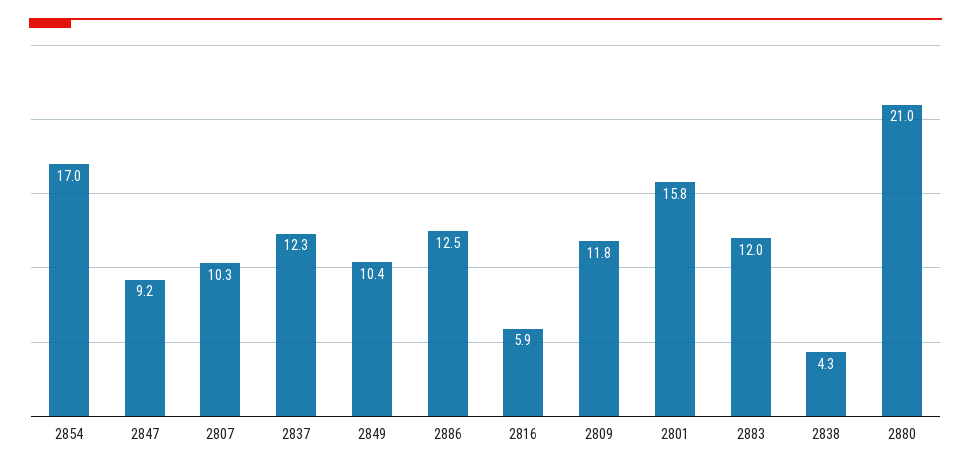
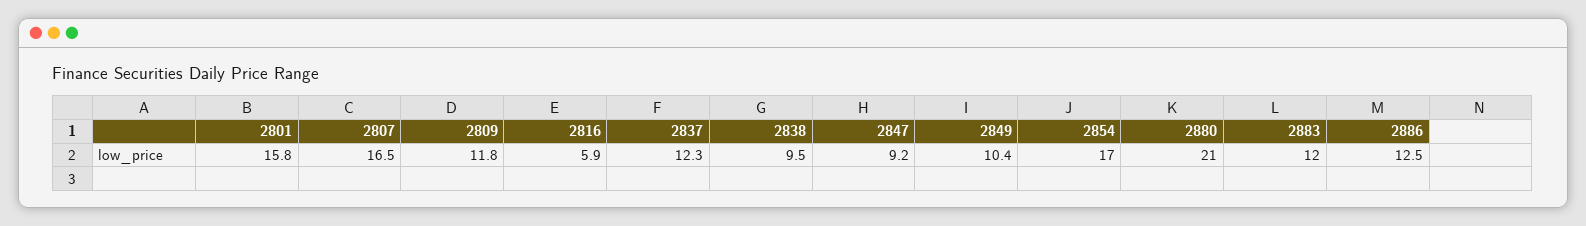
2807: 10.3 -> 16.5
2838: 4.3 -> 9.5

